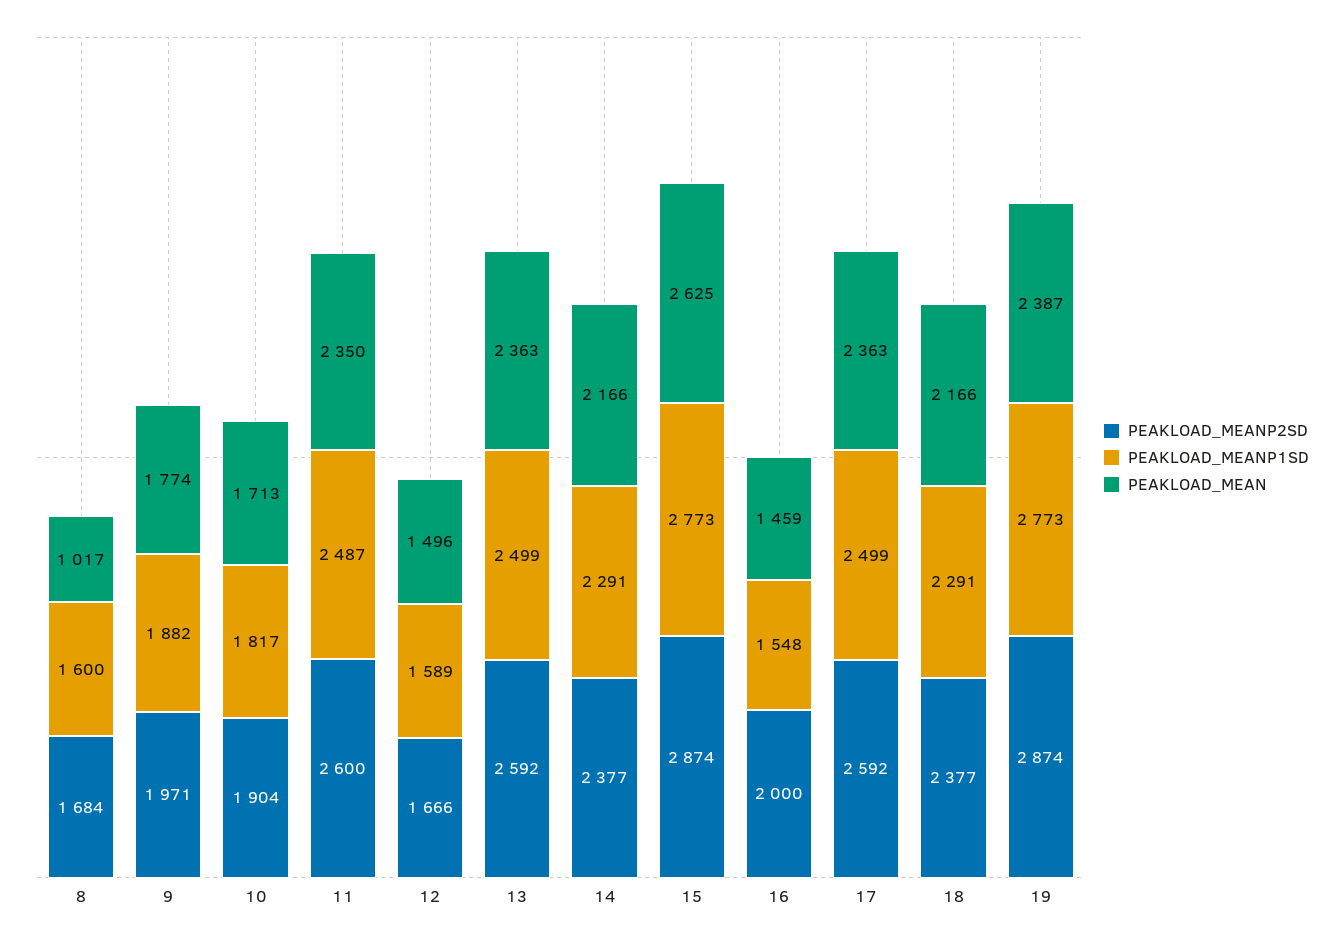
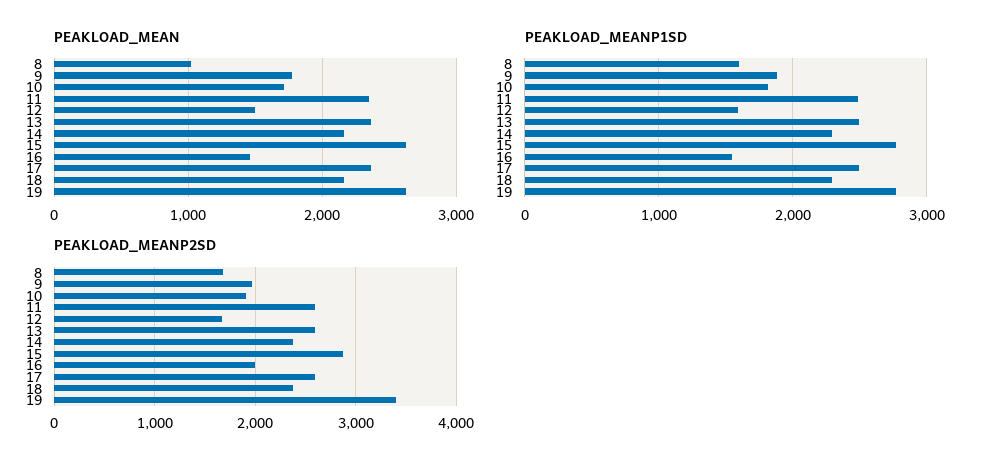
PEAKLOAD_MEANP2SD, 19: 2874 -> 3400
PEAKLOAD_MEAN, 19: 2387 -> 2600

